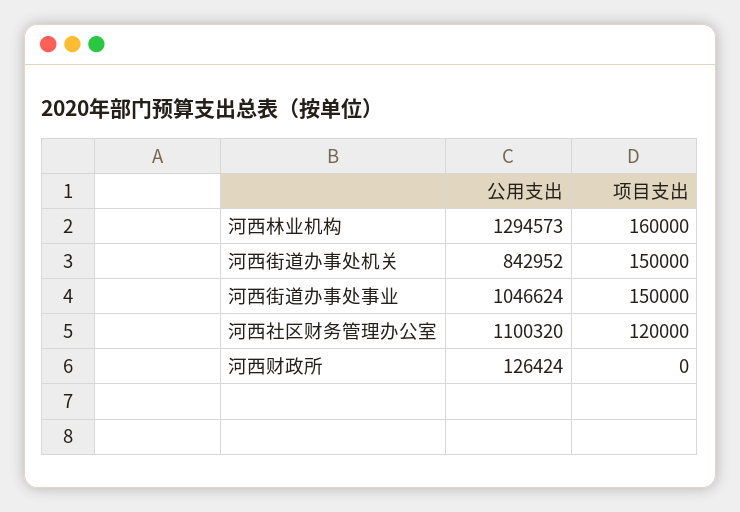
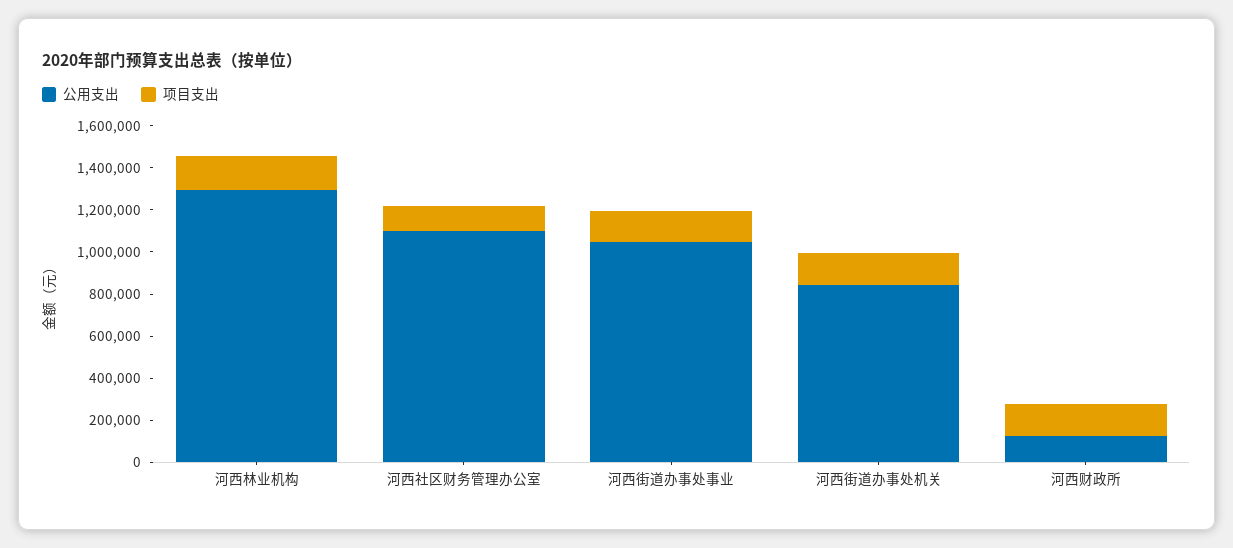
项目支出, 河西财政所: 0 -> 150000

